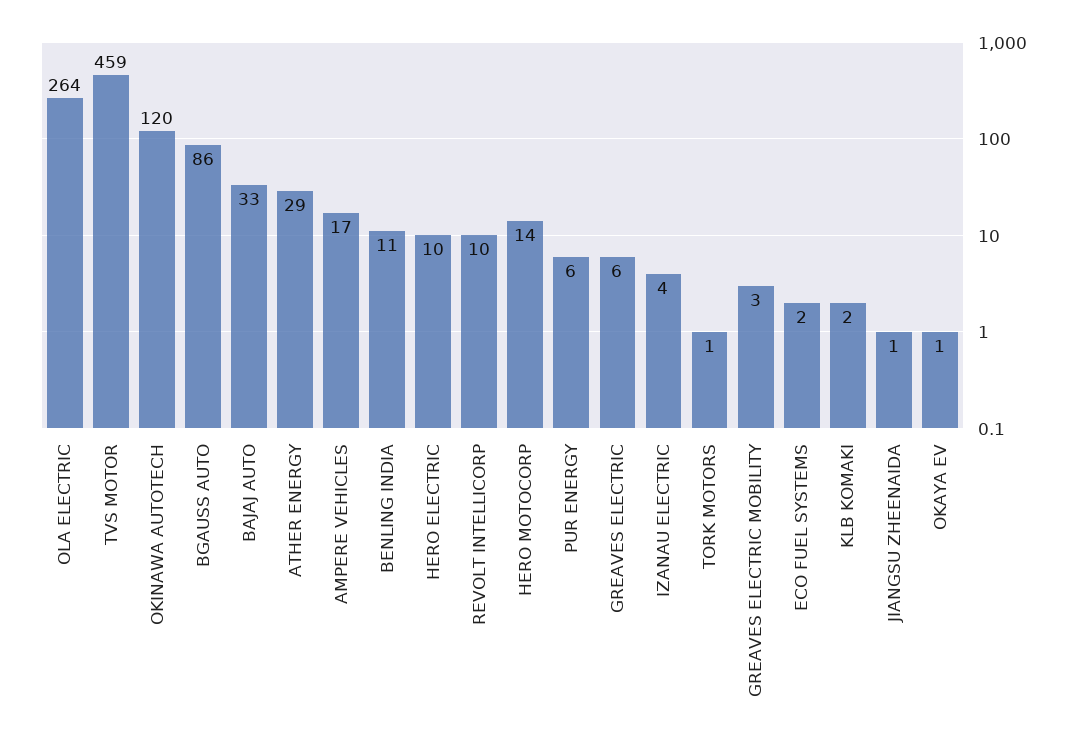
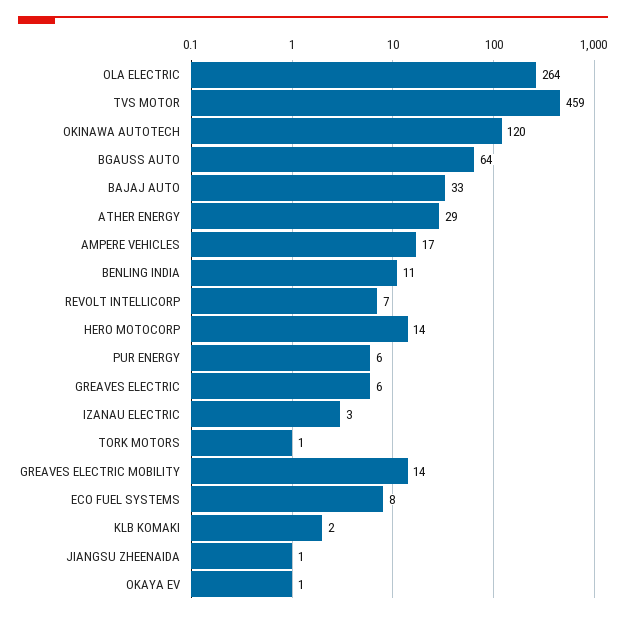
BGAUSS AUTO: 86 -> 64
HERO ELECTRIC: 10 -> none
REVOLT INTELLICORP: 10 -> 7
IZANAU ELECTRIC: 4 -> 3
GREAVES ELECTRIC MOBILITY: 3 -> 14
ECO FUEL SYSTEMS: 2 -> 8

